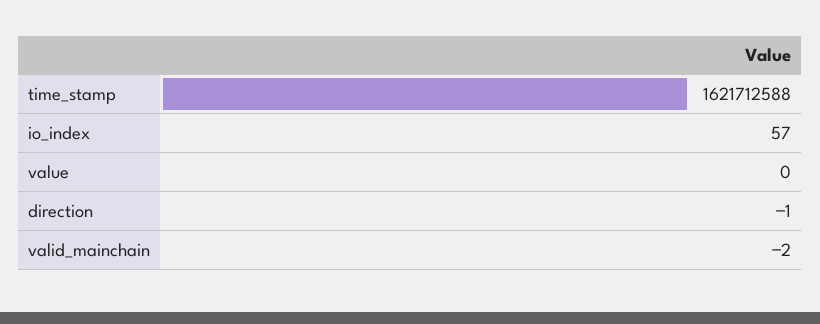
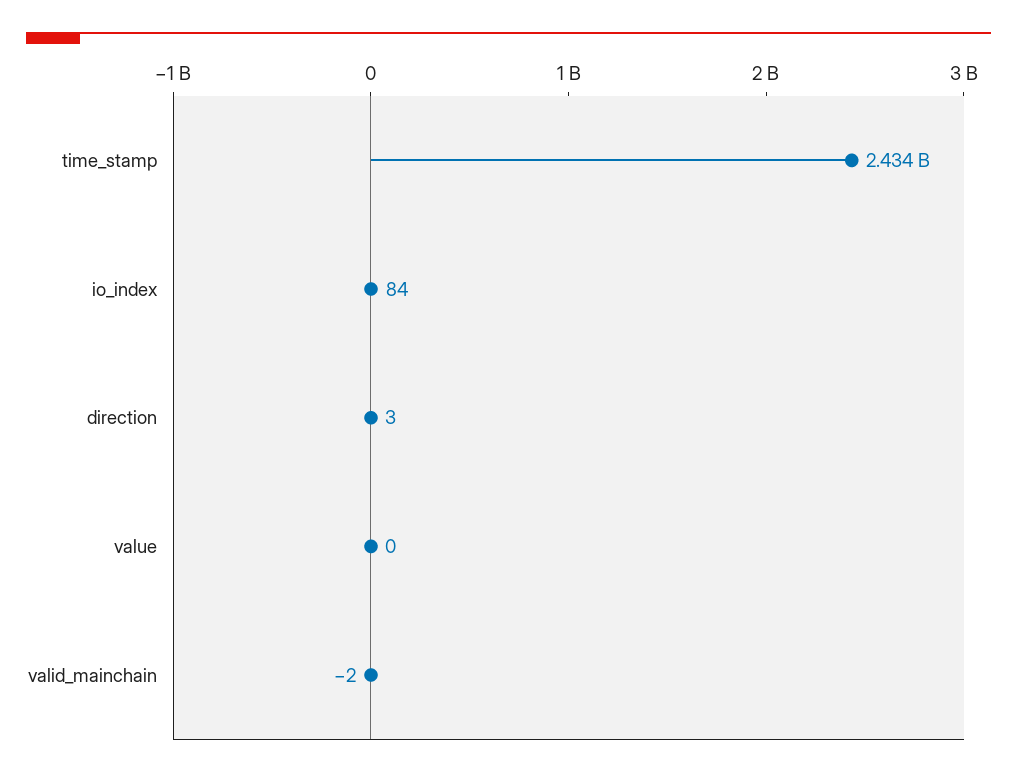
time_stamp: 1621712588 -> 2434000000
io_index: 57 -> 84
direction: -1 -> 3

